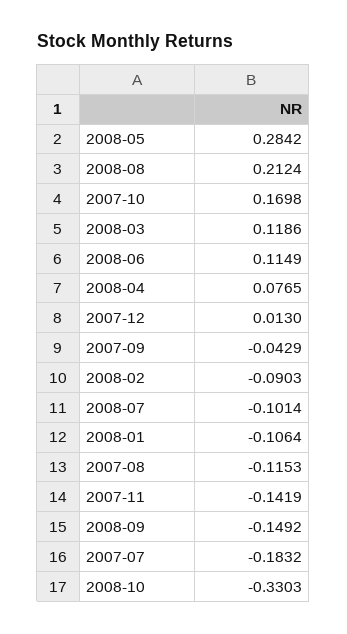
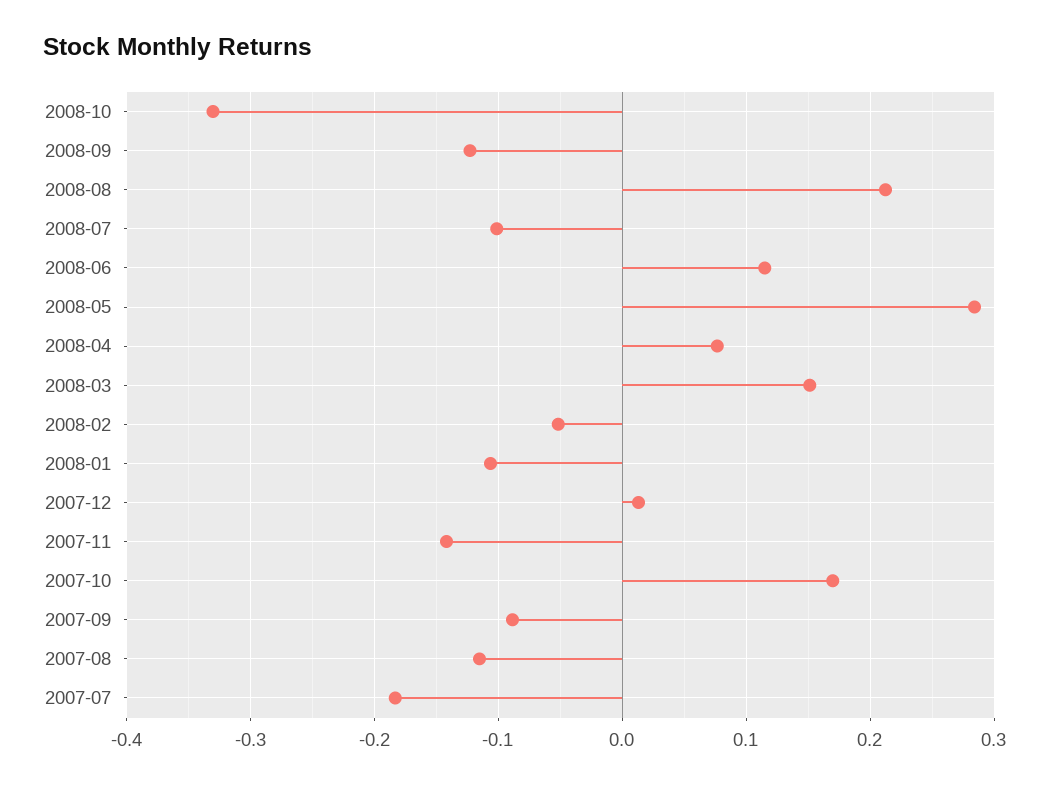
2008-03: 0.1186 -> 0.15
2007-09: -0.0429 -> -0.09
2008-02: -0.0903 -> -0.05
2008-09: -0.1492 -> -0.12

